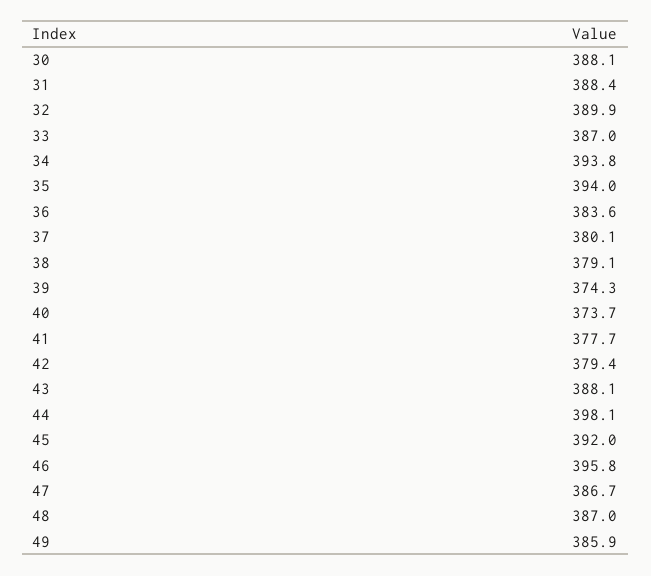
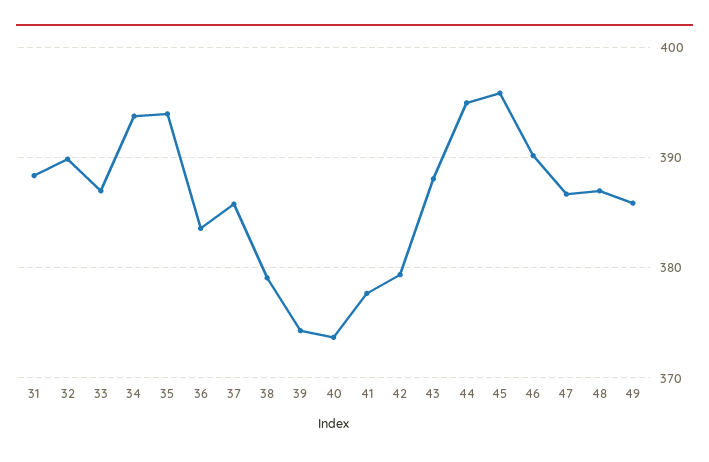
30: 388.1 -> none
37: 380.1 -> 386
44: 398.1 -> 395
45: 392 -> 396
46: 395.8 -> 390

